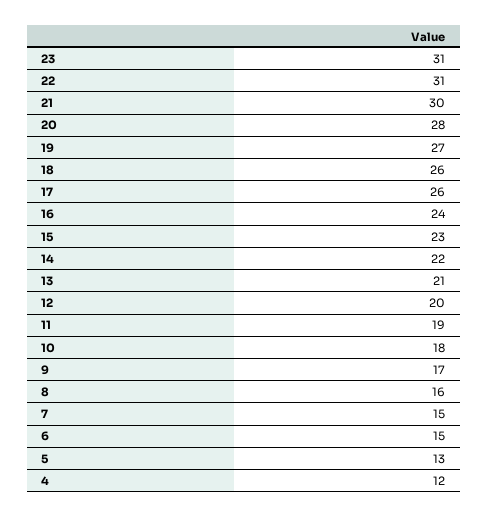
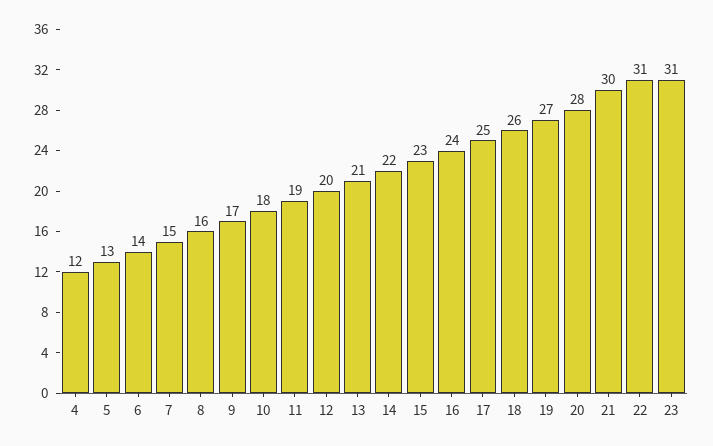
17: 26 -> 25
6: 15 -> 14

